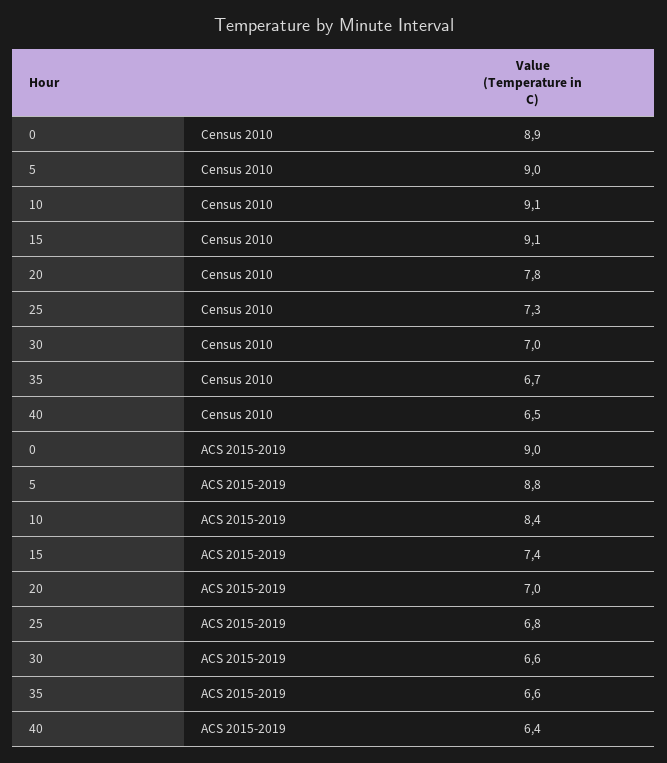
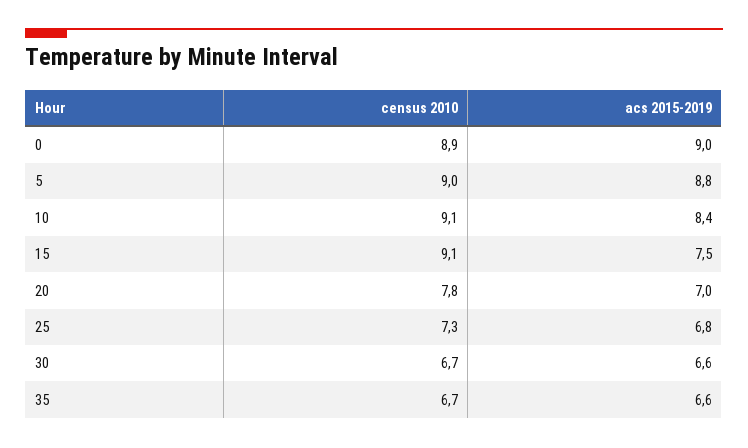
30, Census 2010: 7 -> 6.7
40, Census 2010: 6.5 -> none
15, ACS 2015-2019: 7.4 -> 7.5
40, ACS 2015-2019: 6.4 -> none

